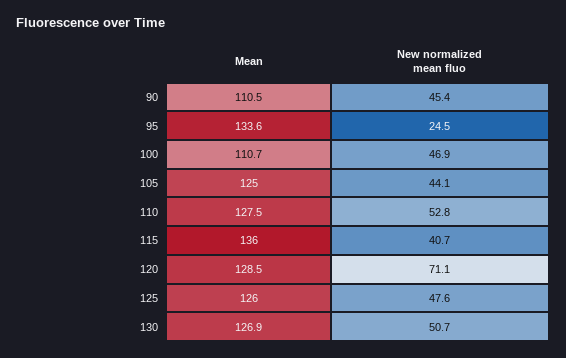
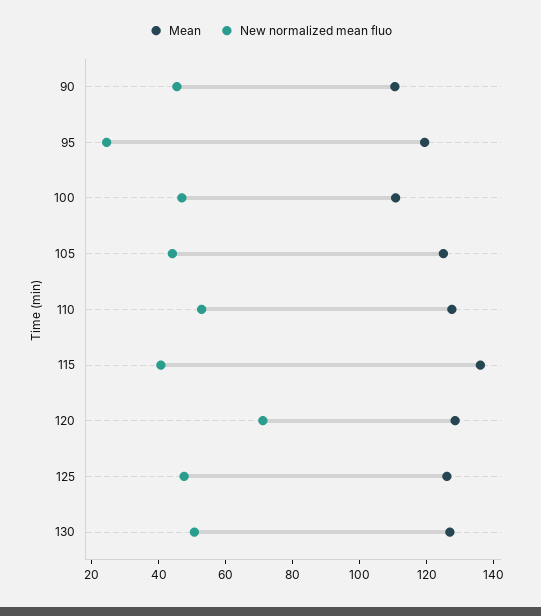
Mean, 95: 133.6 -> 120

